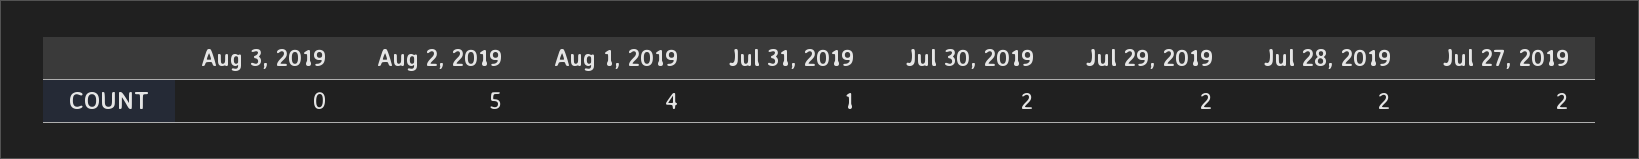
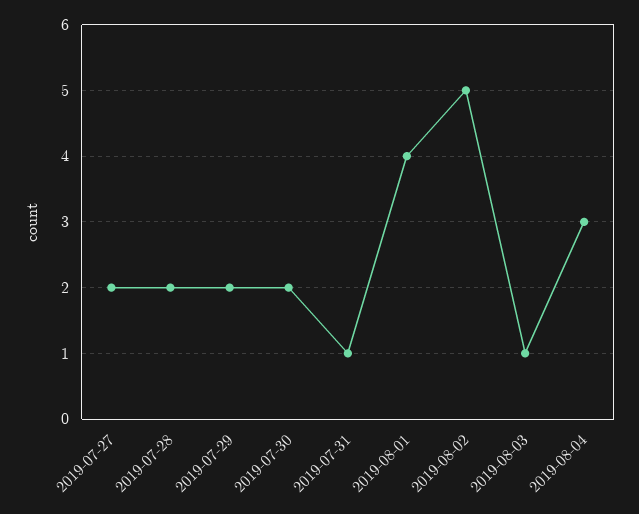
Aug 3, 2019: 0 -> 1
2019-08-04: none -> 3

